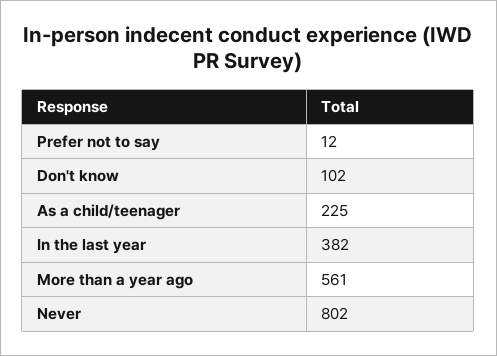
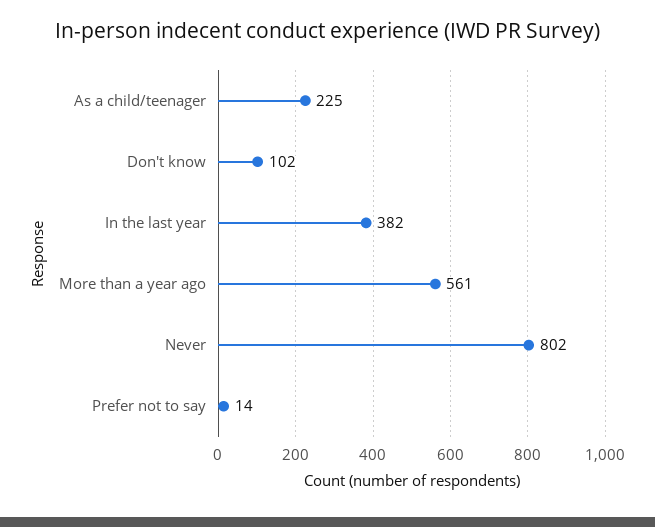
Prefer not to say: 12 -> 14

